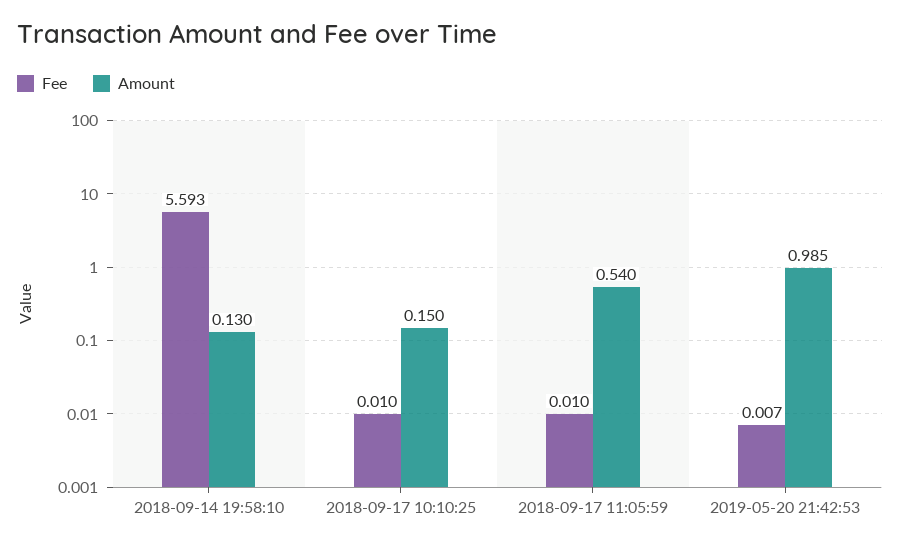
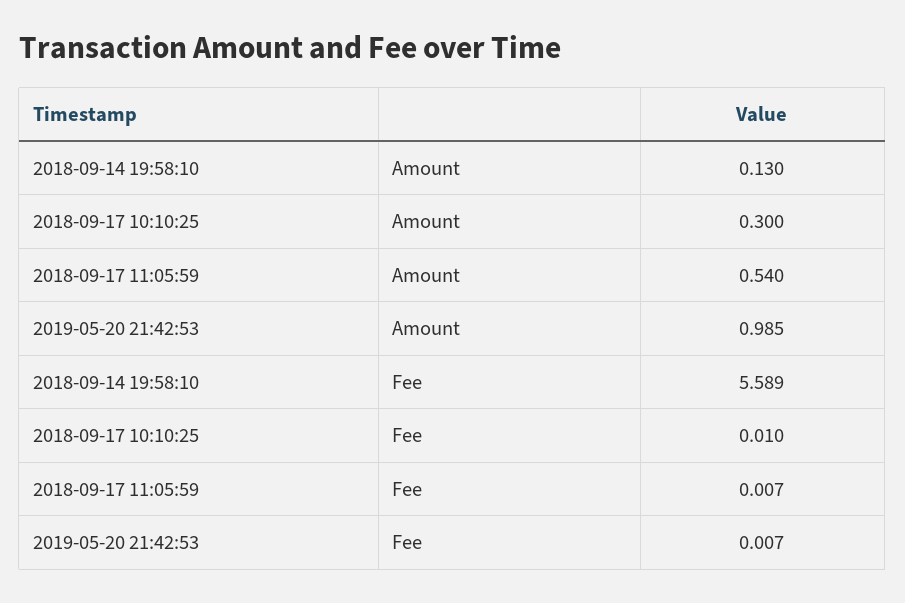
Fee, 2018-09-14 19:58:10: 5.593 -> 5.589
Amount, 2018-09-17 10:10:25: 0.15 -> 0.3
Fee, 2018-09-17 11:05:59: 0.01 -> 0.007

